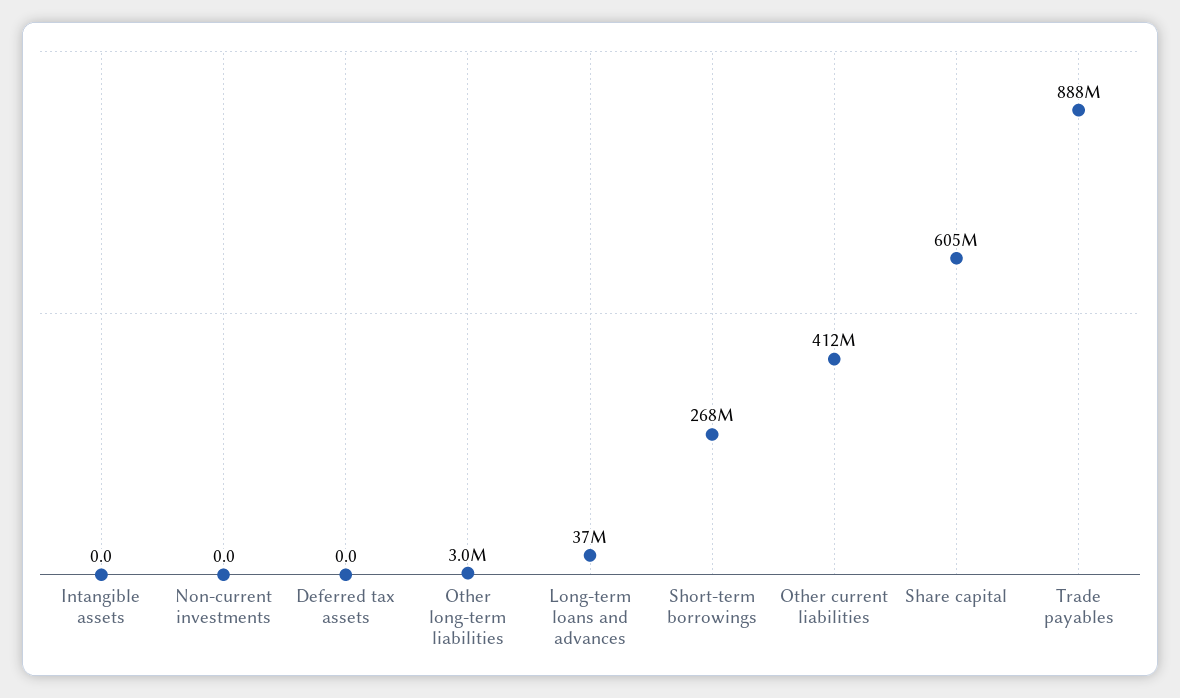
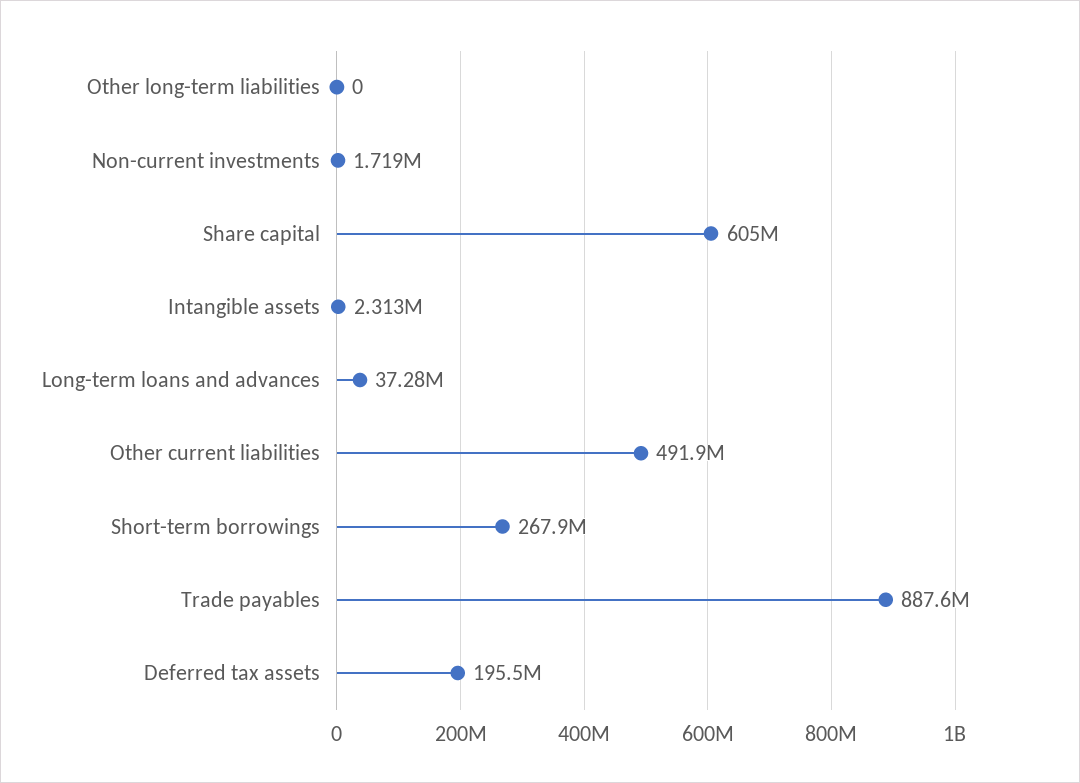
Intangible assets: 0 -> 2313000
Non-current investments: 0 -> 1719000
Deferred tax assets: 0 -> 195500000
Other long-term liabilities: 3000000 -> 0
Other current liabilities: 412000000 -> 491900000

